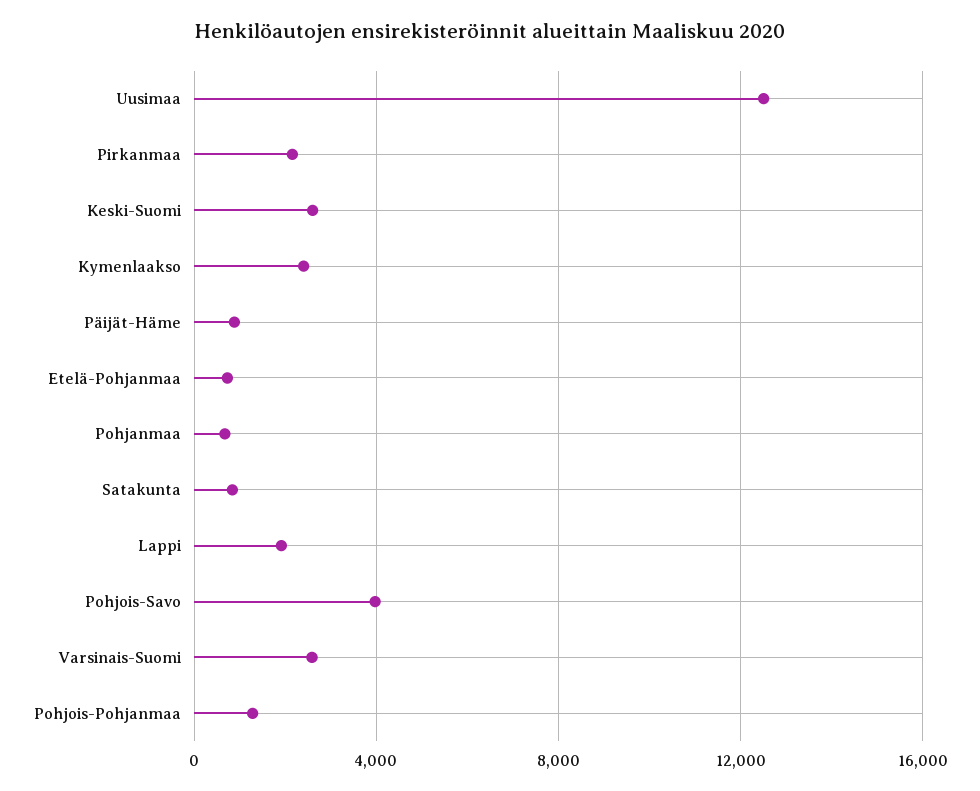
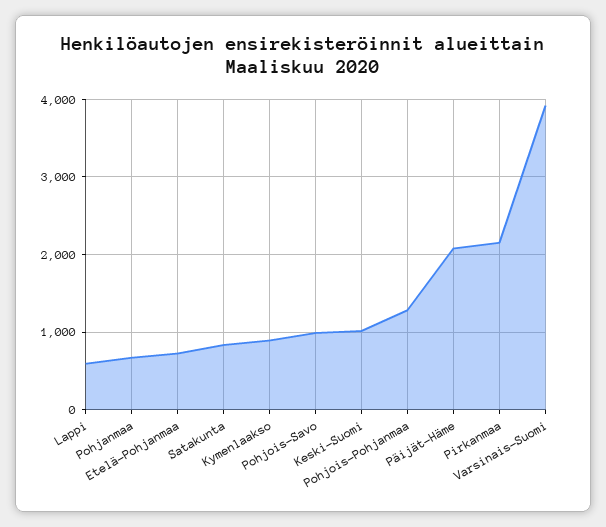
Uusimaa: 12500 -> none
Keski-Suomi: 2500 -> 1000
Kymenlaakso: 2500 -> 900
Päijät-Häme: 1000 -> 2100
Lappi: 2000 -> 600
Pohjois-Savo: 4000 -> 1000
Varsinais-Suomi: 2500 -> 3900

